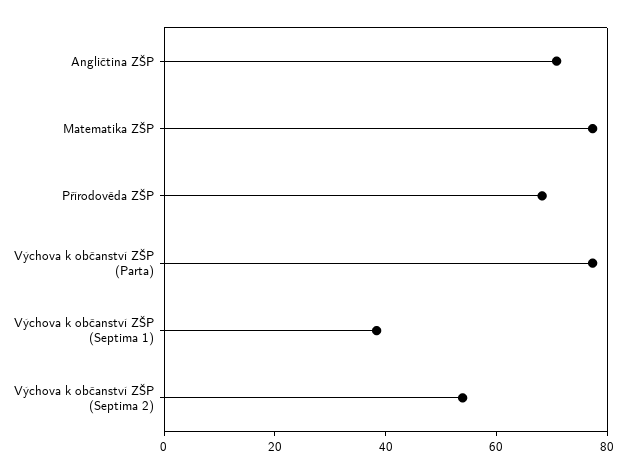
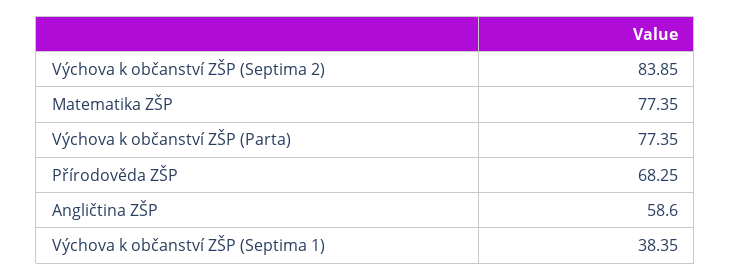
Angličtina ZŠP: 70 -> 58.6
Výchova k občanství ZŠP (Septima 2): 55 -> 83.85

